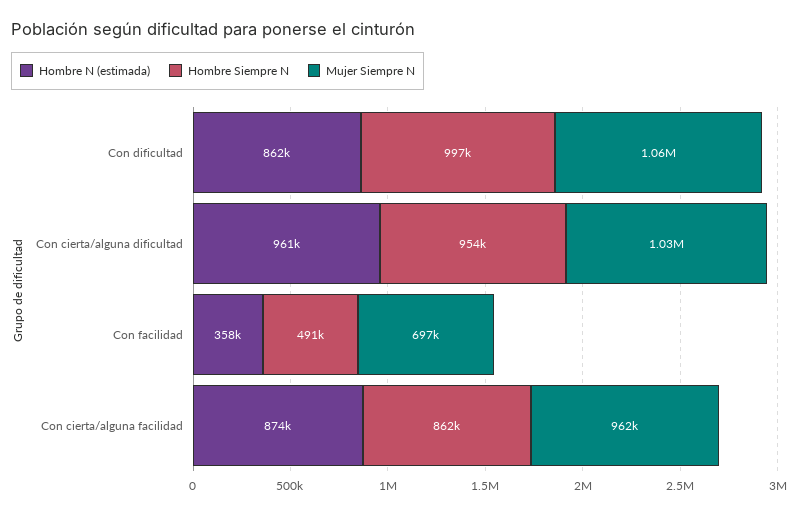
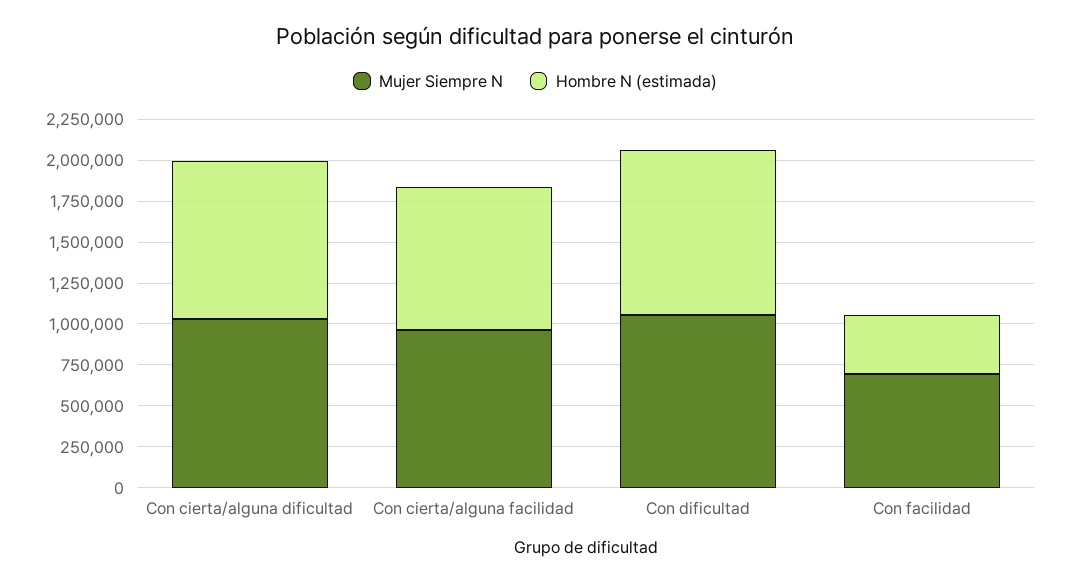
Hombre N (estimada), Con dificultad: 862000 -> 1000000
Hombre Siempre N, Con dificultad: 997000 -> none
Hombre Siempre N, Con cierta/alguna dificultad: 954000 -> none
Hombre Siempre N, Con facilidad: 491000 -> none
Hombre Siempre N, Con cierta/alguna facilidad: 862000 -> none

